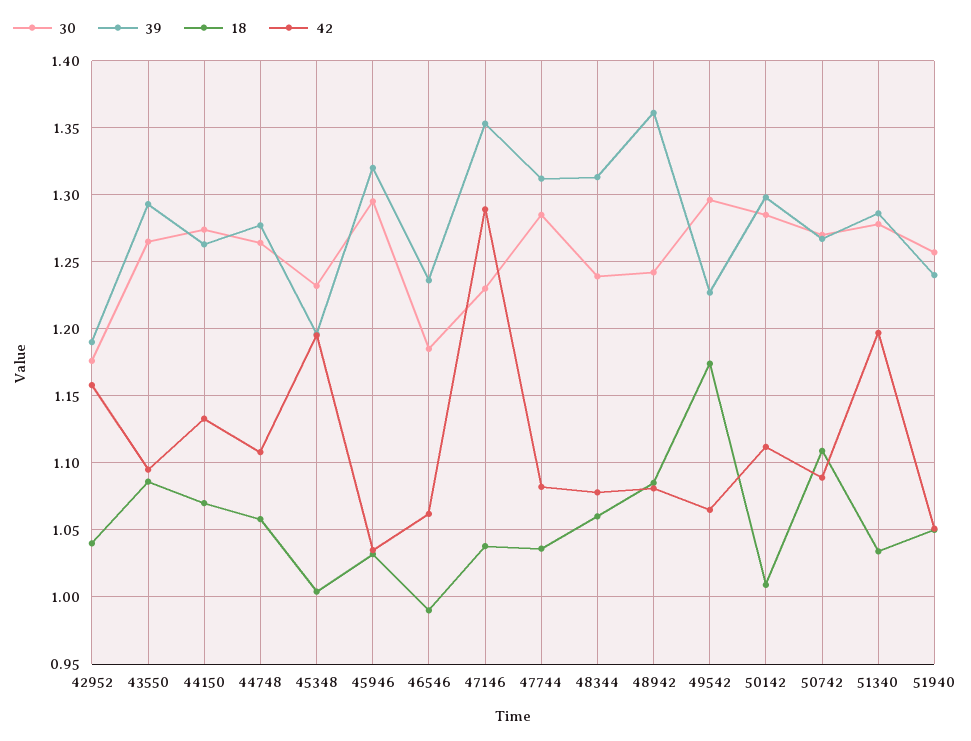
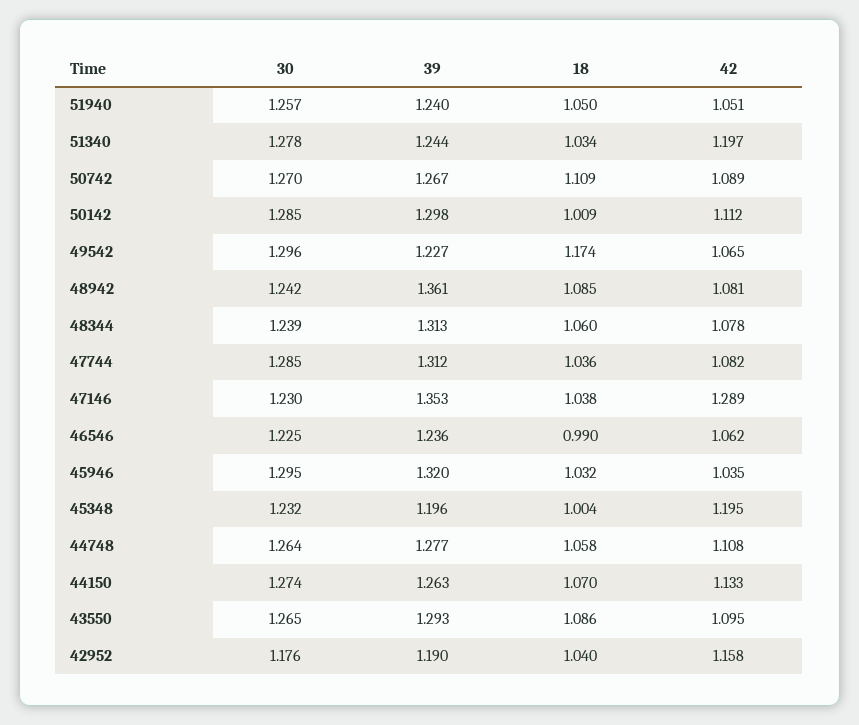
30, 46546: 1.185 -> 1.225
39, 51340: 1.285 -> 1.244

